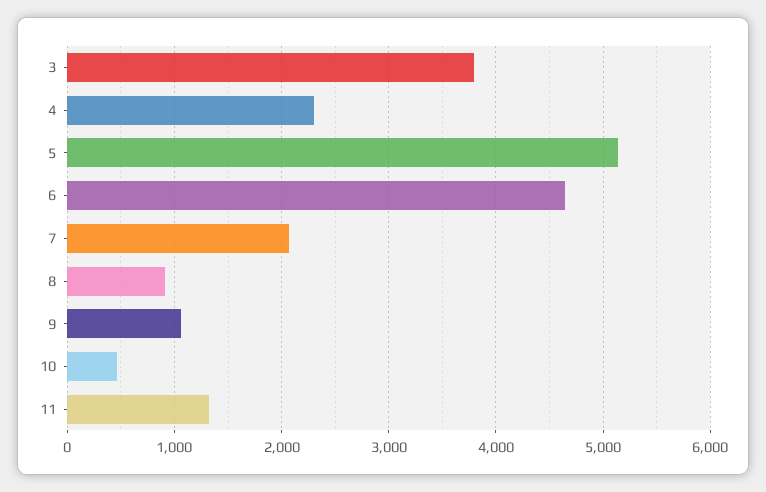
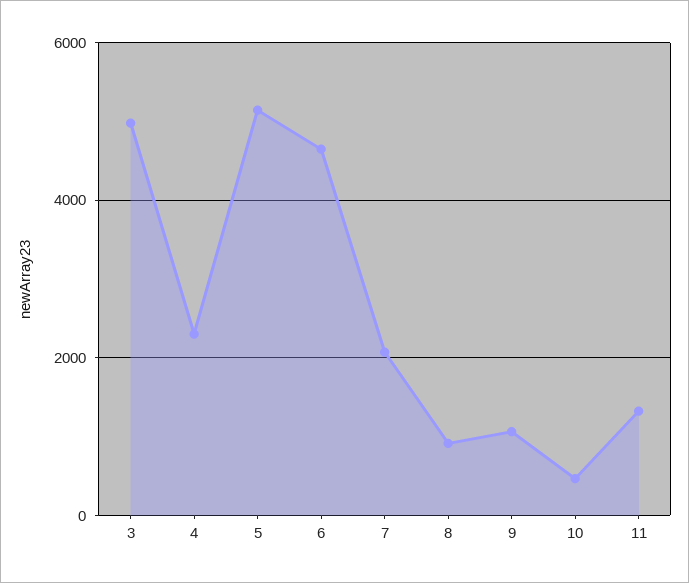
3: 3800 -> 5000

